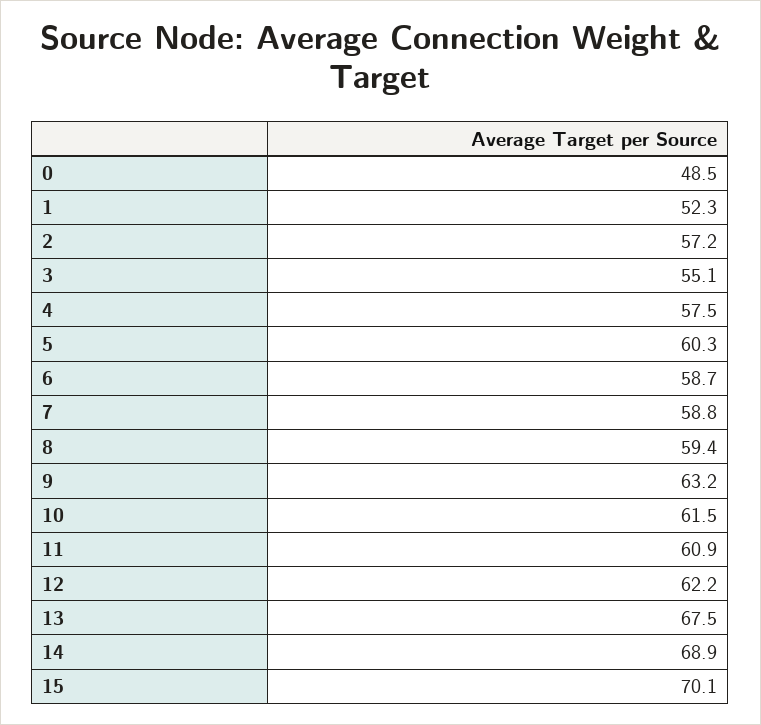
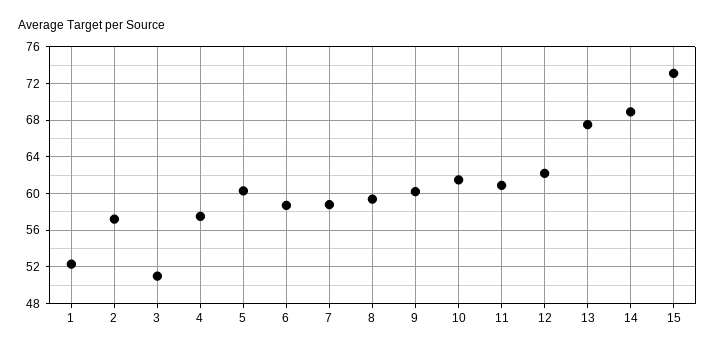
0: 48.5 -> none
3: 55.1 -> 51
9: 63.2 -> 60
15: 70.1 -> 73

